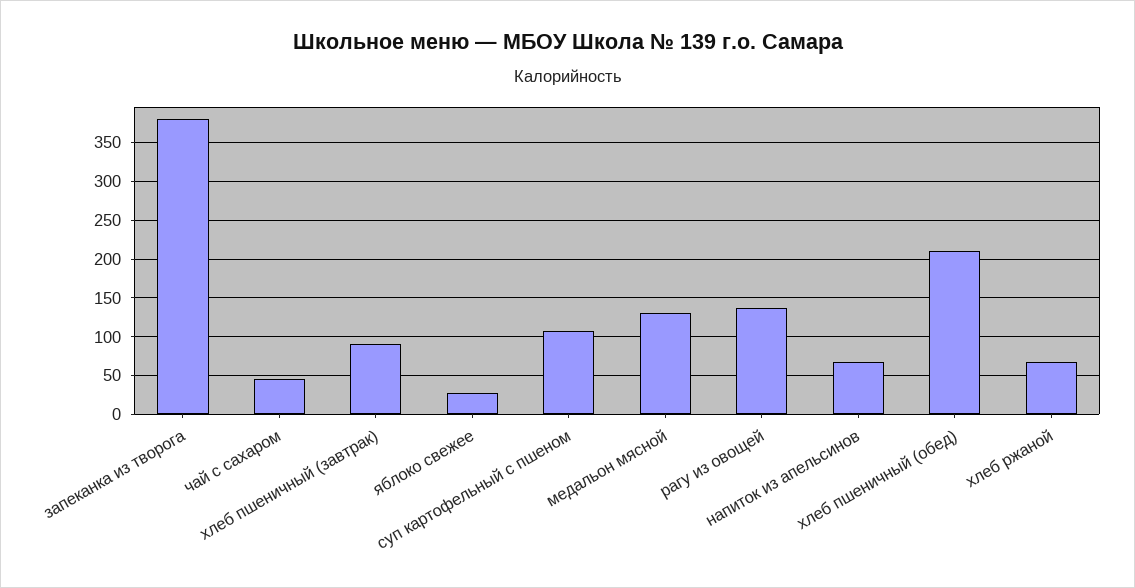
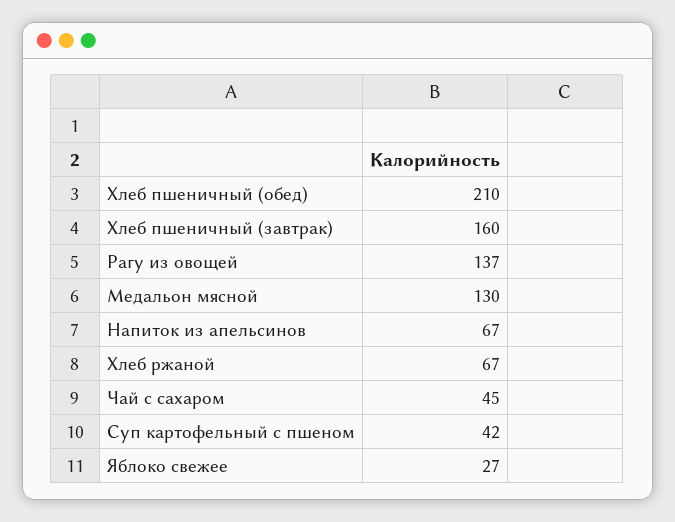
запеканка из творога: 380 -> none
хлеб пшеничный (завтрак): 90 -> 160
суп картофельный с пшеном: 110 -> 42

